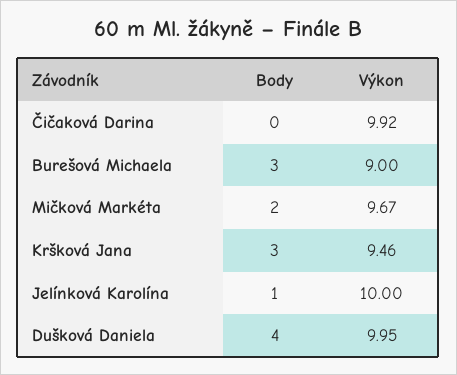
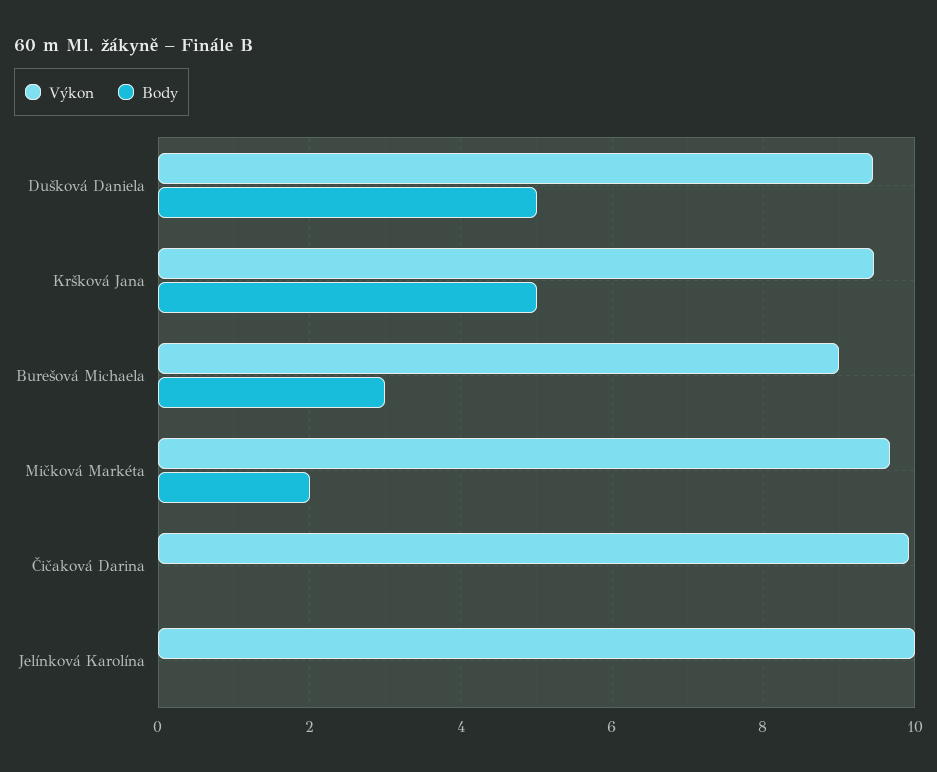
Body, Kršková Jana: 3 -> 5
Body, Jelínková Karolína: 1 -> 0
Body, Dušková Daniela: 4 -> 5
Výkon, Dušková Daniela: 9.95 -> 9.4

